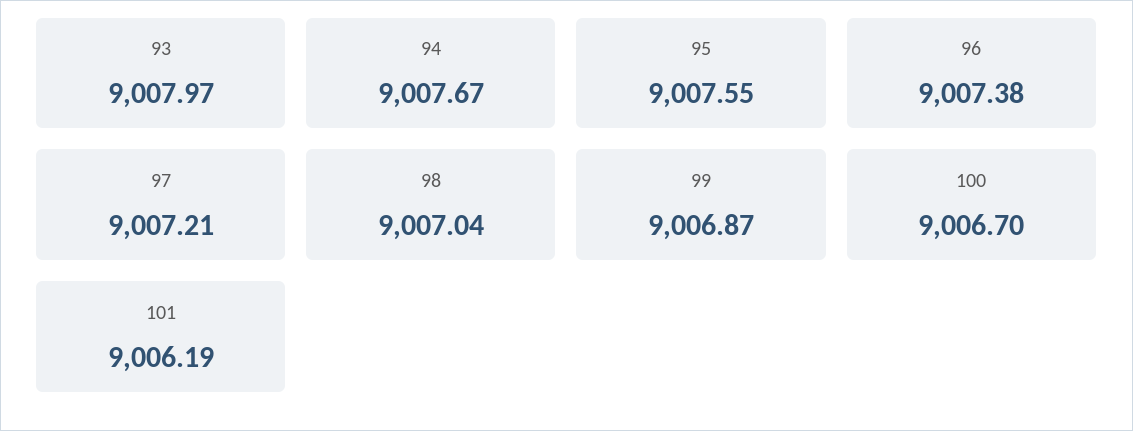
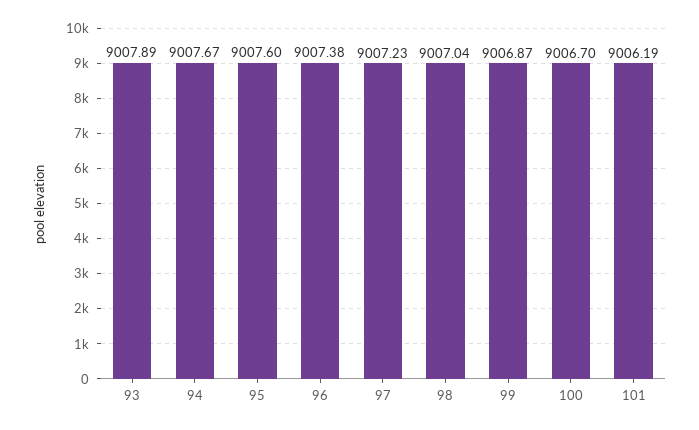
93: 9007.97 -> 9007.89
95: 9007.55 -> 9007.6
97: 9007.21 -> 9007.23

